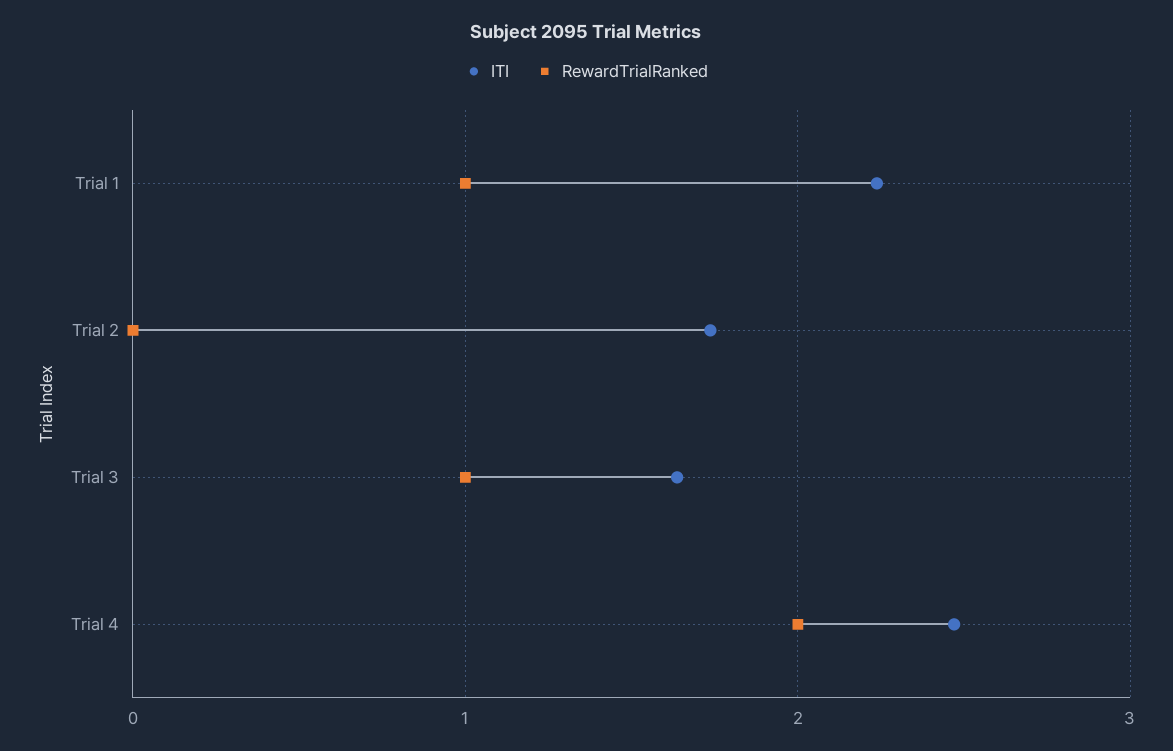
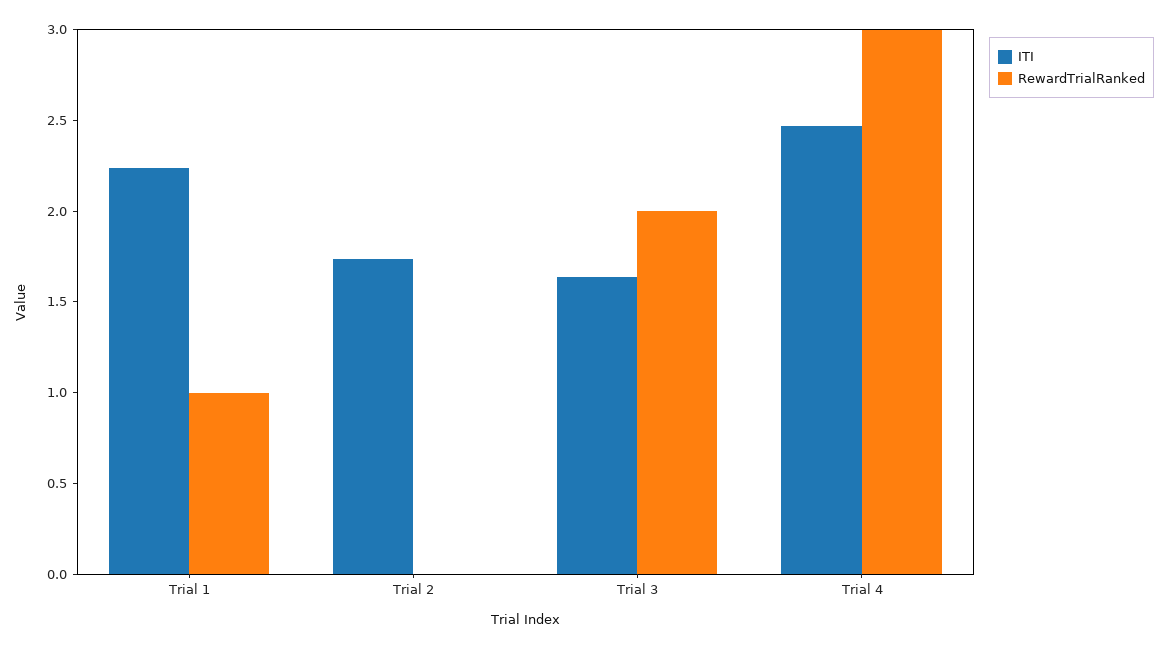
RewardTrialRanked, Trial 3: 1 -> 2
RewardTrialRanked, Trial 4: 2 -> 3

